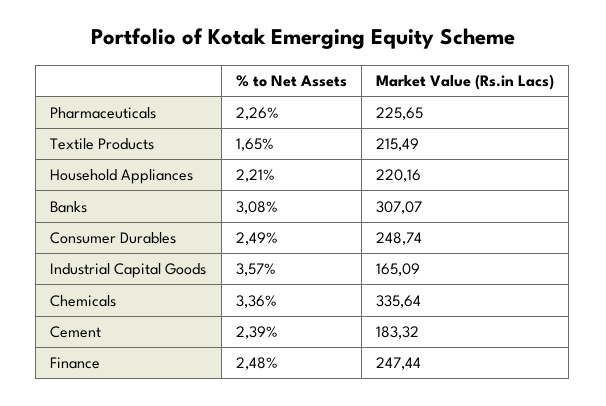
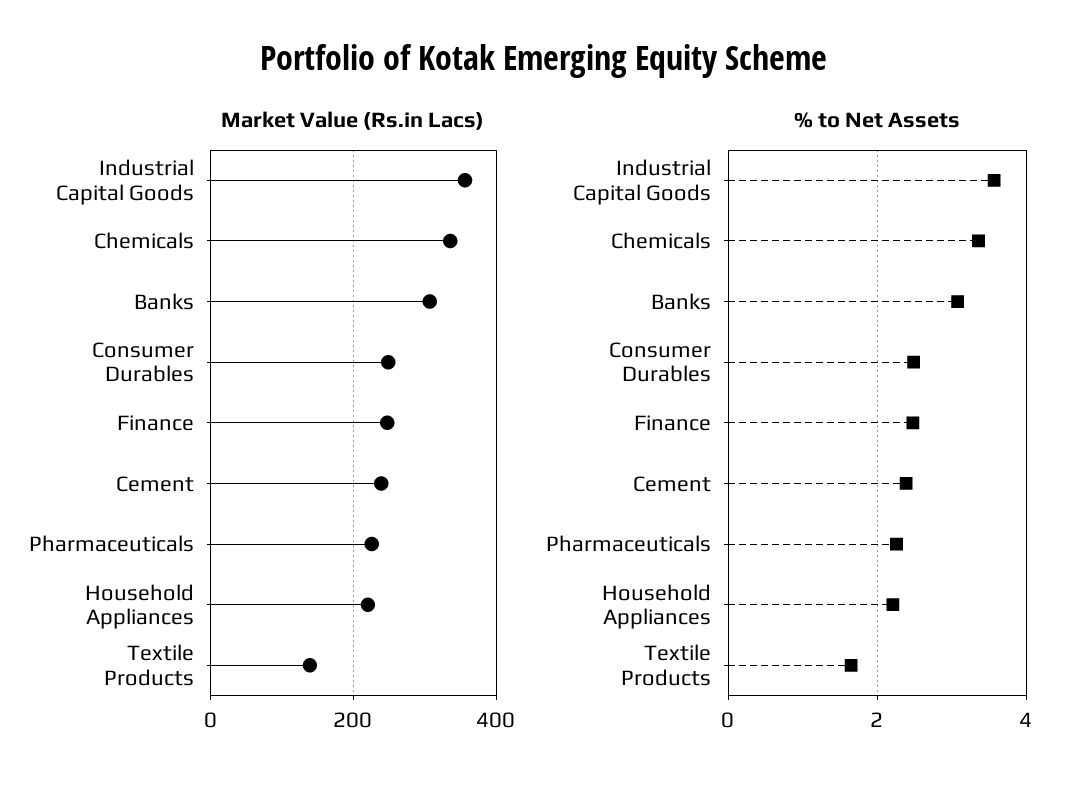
Market Value (Rs.in Lacs), Textile Products: 215.49 -> 140
Market Value (Rs.in Lacs), Industrial Capital Goods: 165.09 -> 360
Market Value (Rs.in Lacs), Cement: 183.32 -> 240

